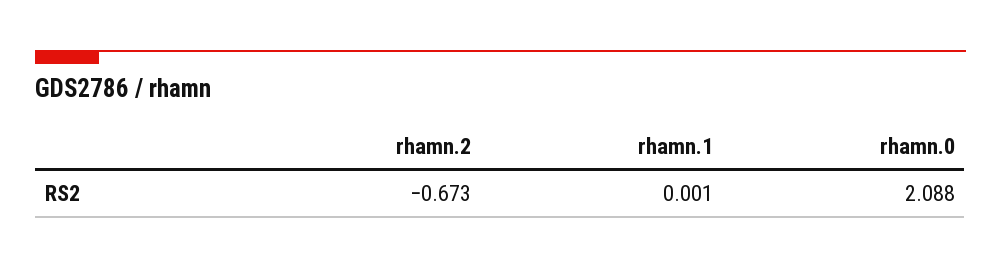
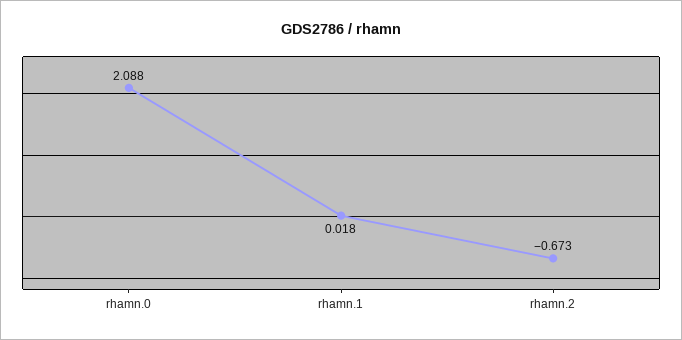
rhamn.1: 0.001 -> 0.018

